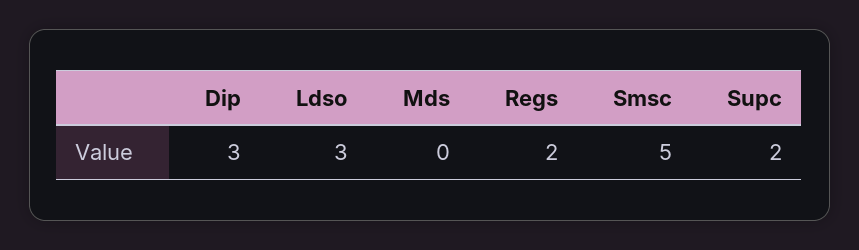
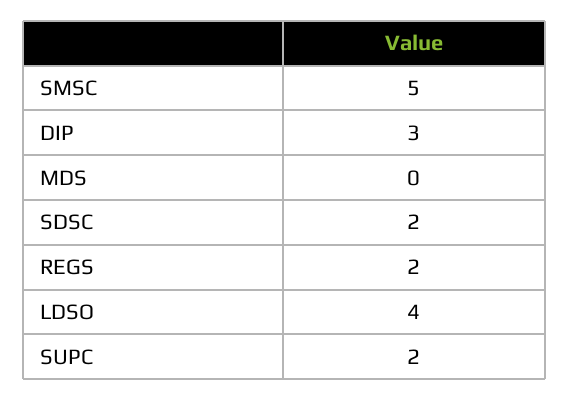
Ldso: 3 -> 4
SDSC: none -> 2

